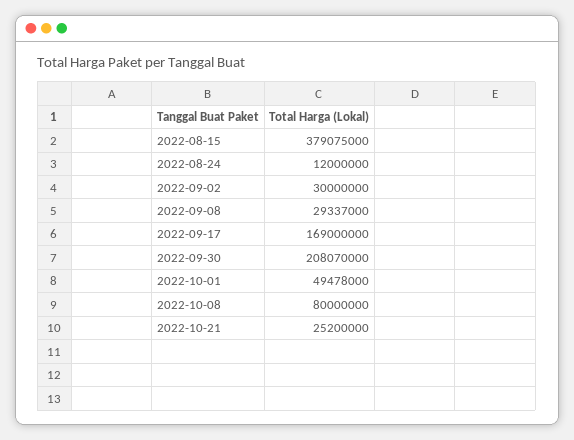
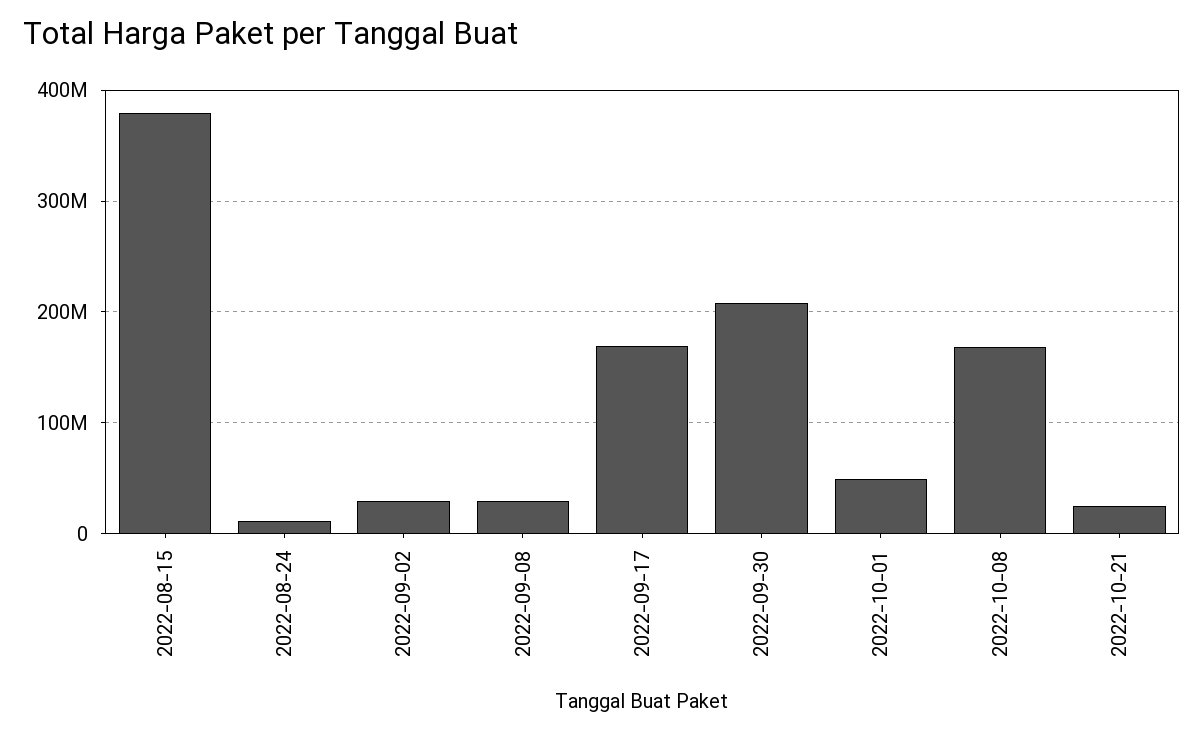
2022-10-08: 80000000 -> 170000000

